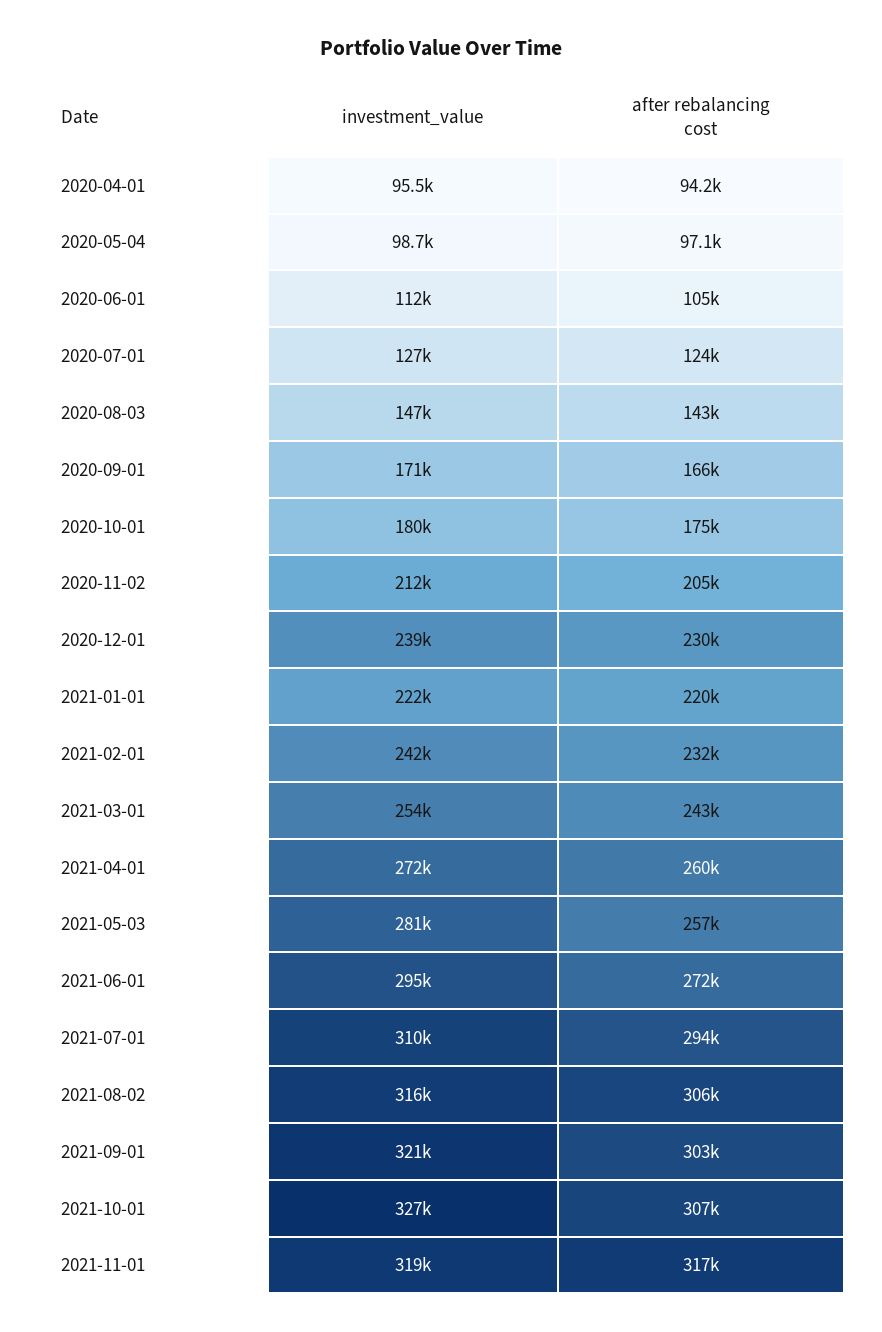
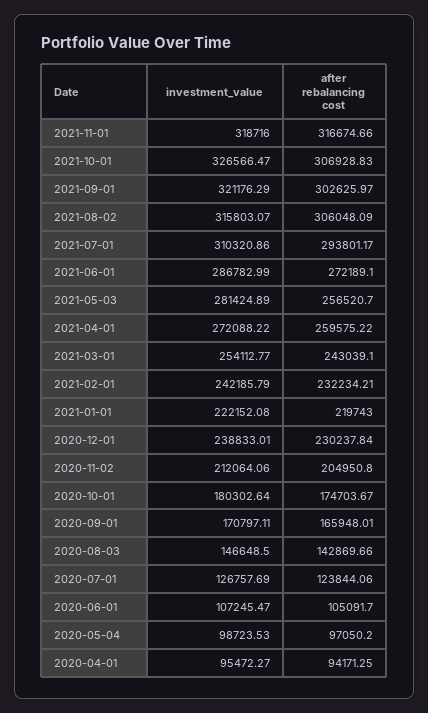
investment_value, 2020-06-01: 112000 -> 107245.47
investment_value, 2021-06-01: 295000 -> 286782.99

